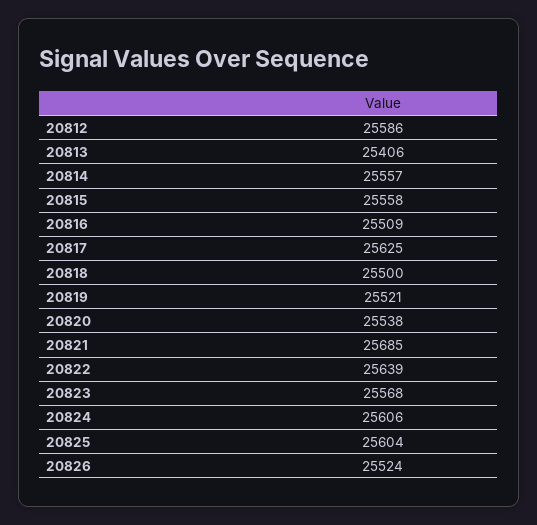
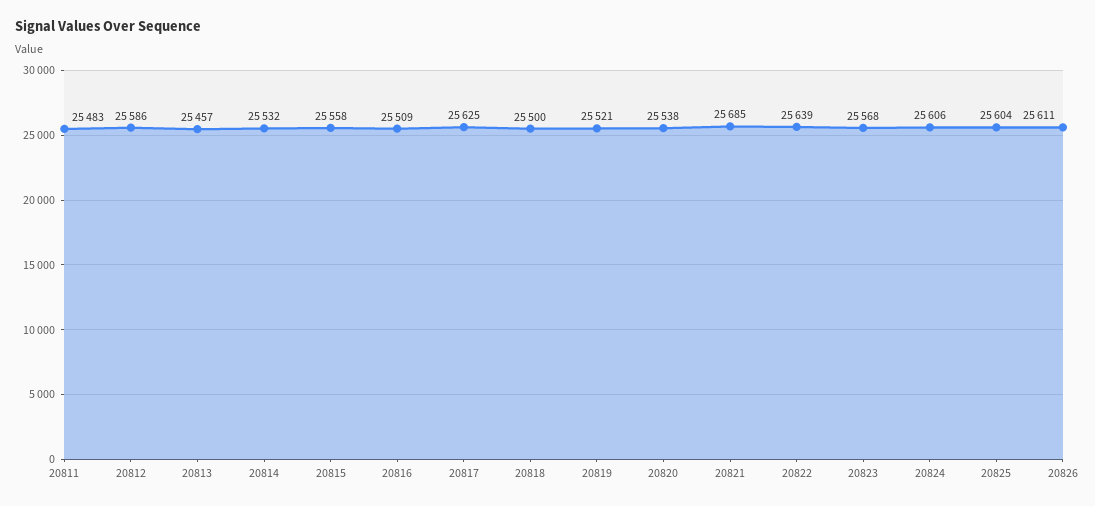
20813: 25406 -> 25457
20814: 25557 -> 25532
20826: 25524 -> 25611
20811: none -> 25483

